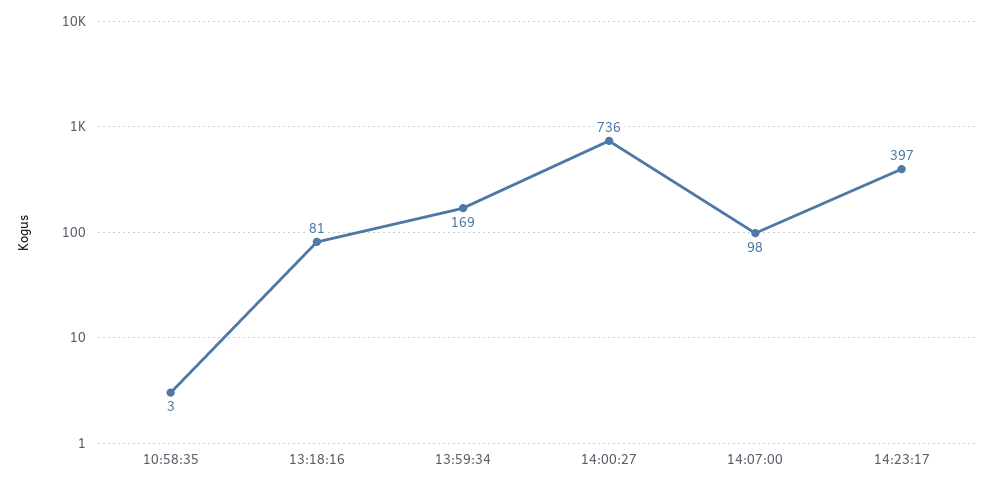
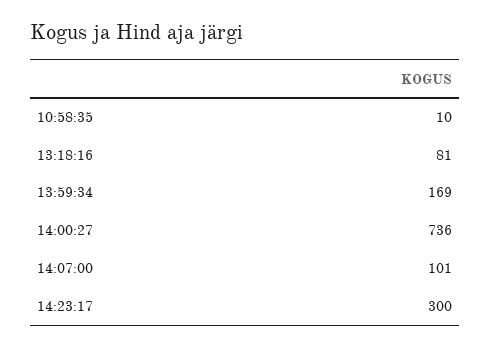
10:58:35: 3 -> 10
14:07:00: 98 -> 101
14:23:17: 397 -> 300

